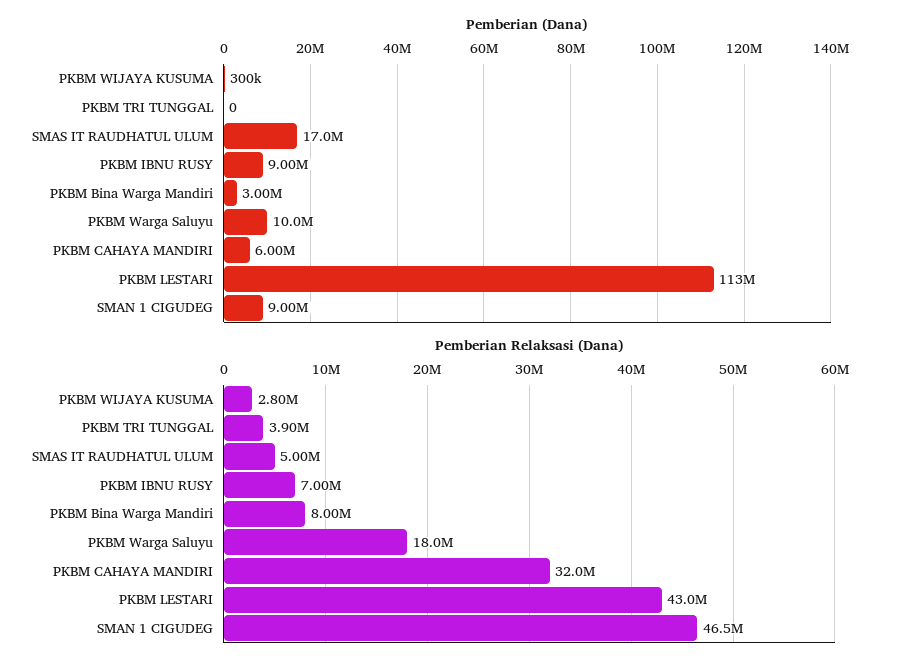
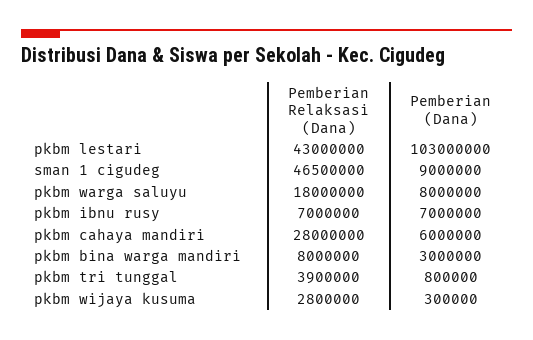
Pemberian (Dana), PKBM TRI TUNGGAL: 0 -> 800000
Pemberian (Dana), SMAS IT RAUDHATUL ULUM: 17000000 -> none
Pemberian (Dana), PKBM IBNU RUSY: 9000000 -> 7000000
Pemberian (Dana), PKBM Warga Saluyu: 10000000 -> 8000000
Pemberian (Dana), PKBM LESTARI: 113000000 -> 103000000
Pemberian Relaksasi (Dana), SMAS IT RAUDHATUL ULUM: 5000000 -> none
Pemberian Relaksasi (Dana), PKBM CAHAYA MANDIRI: 32000000 -> 28000000

